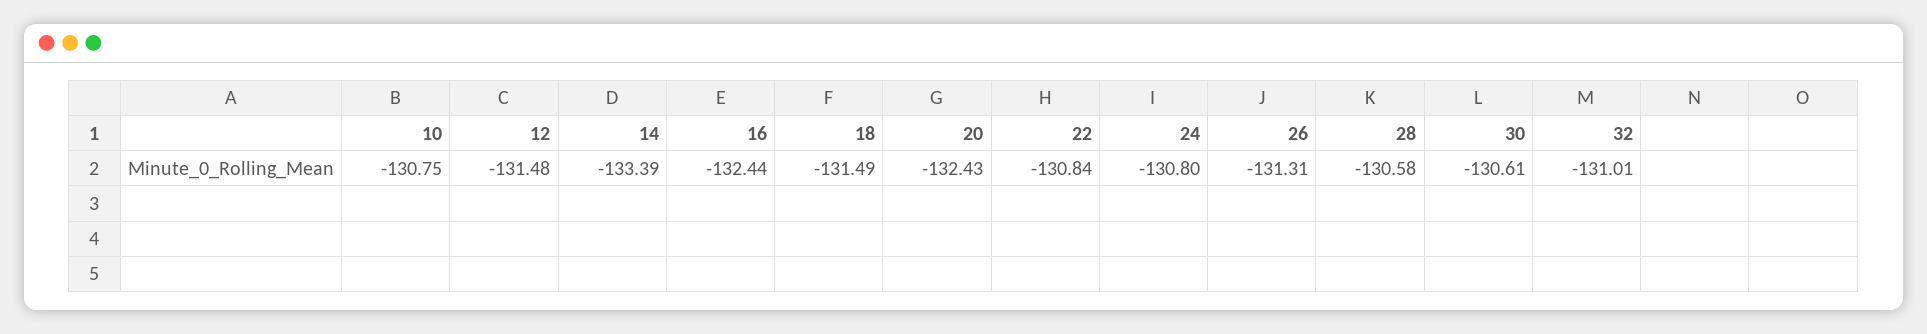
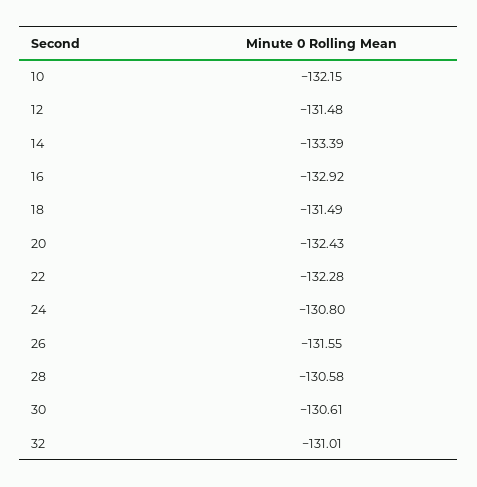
10: -130.75 -> -132.15
16: -132.44 -> -132.92
22: -130.84 -> -132.28
26: -131.31 -> -131.55

